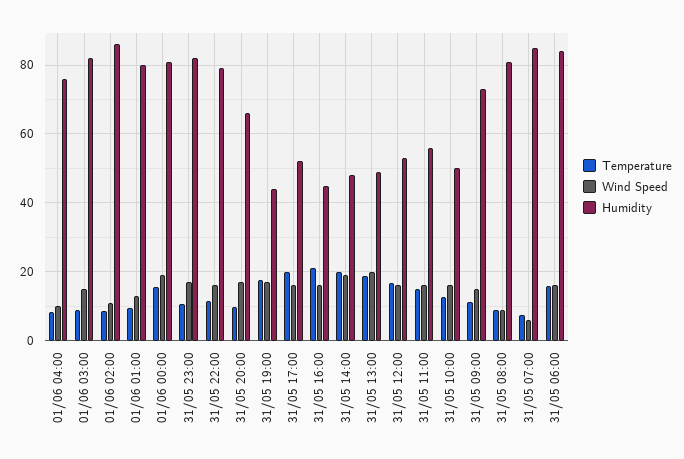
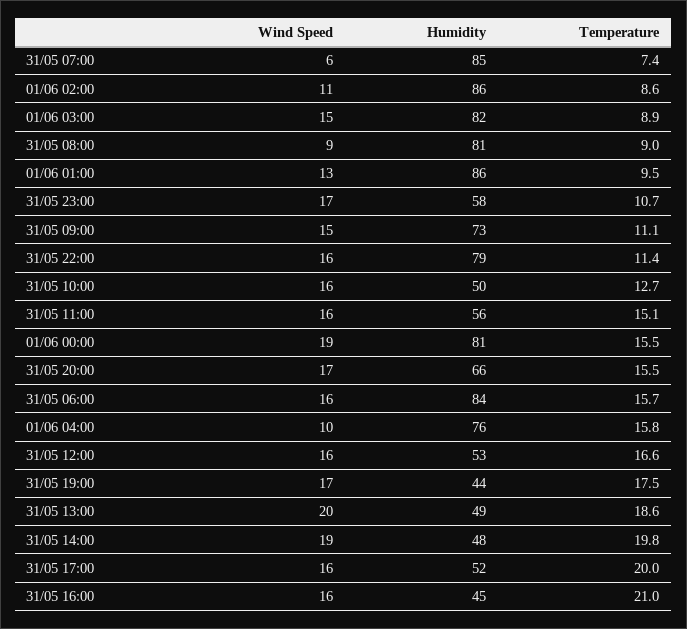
Temperature, 01/06 04:00: 8 -> 15.8
Humidity, 01/06 01:00: 80 -> 86
Humidity, 31/05 23:00: 82 -> 58
Temperature, 31/05 20:00: 10 -> 15.5

